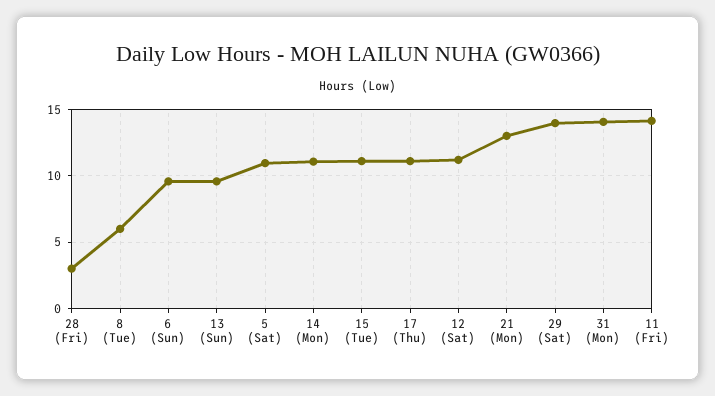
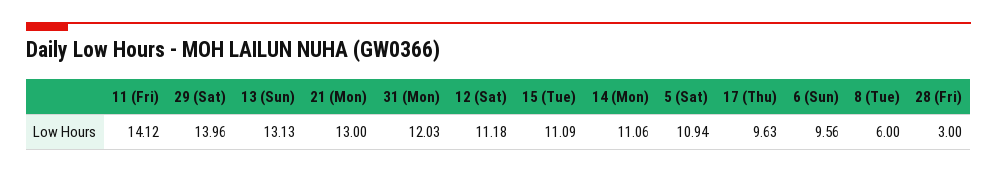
13 (Sun): 9.5 -> 13.13
17 (Thu): 11 -> 9.63
31 (Mon): 14 -> 12.03

